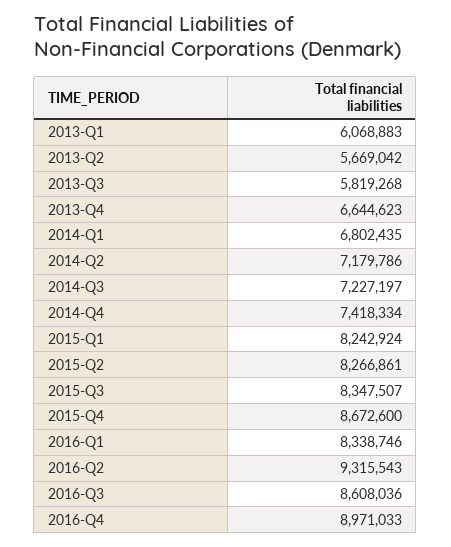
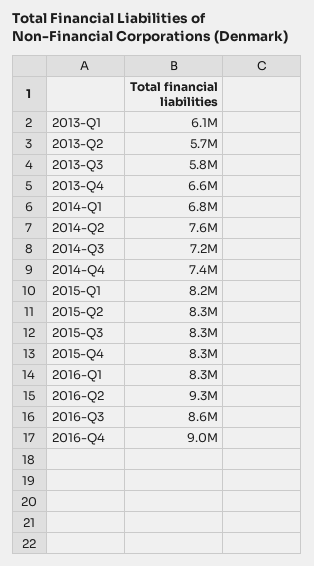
2014-Q2: 7179786 -> 7600000
2015-Q4: 8672600 -> 8300000

